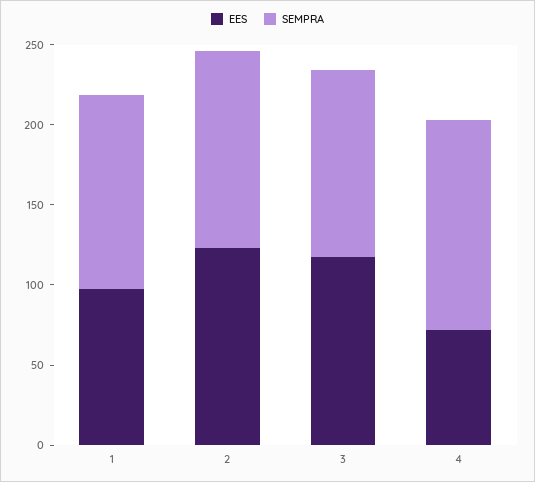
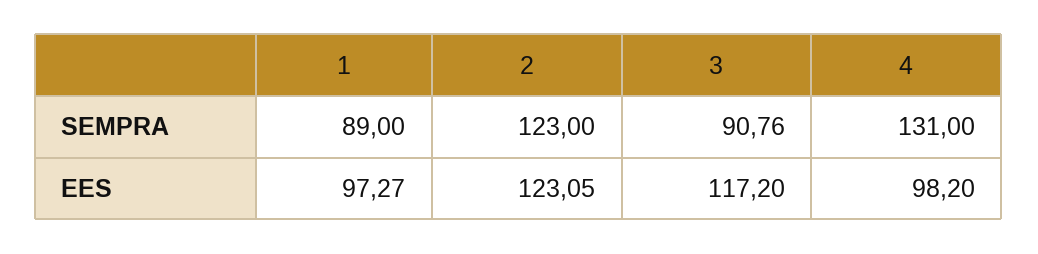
SEMPRA, 1: 120 -> 89
SEMPRA, 3: 120 -> 90.76
EES, 4: 70 -> 98.2

